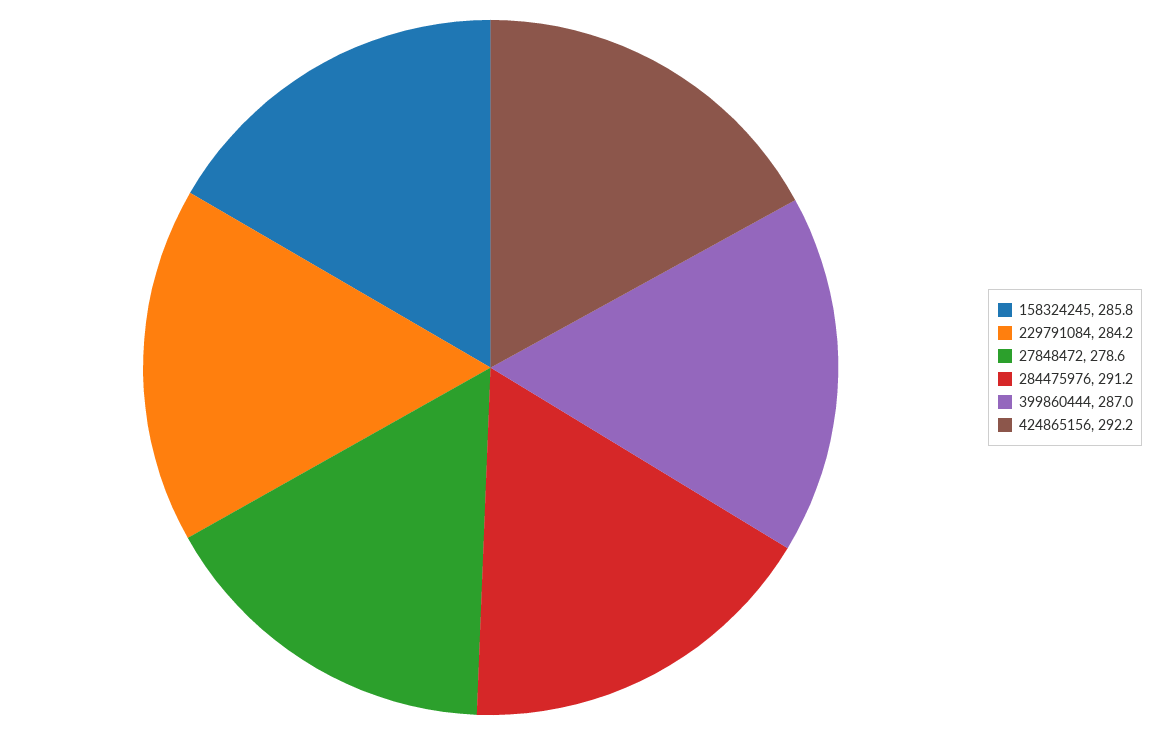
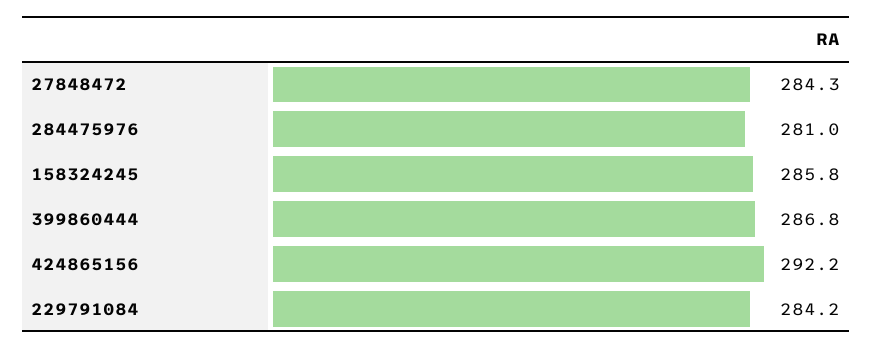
27848472: 278.6 -> 284.3
284475976: 291.2 -> 281
399860444: 287 -> 286.8

